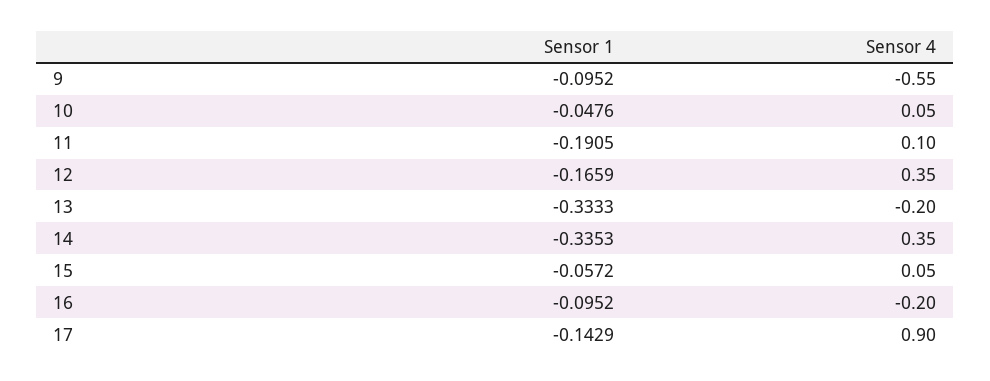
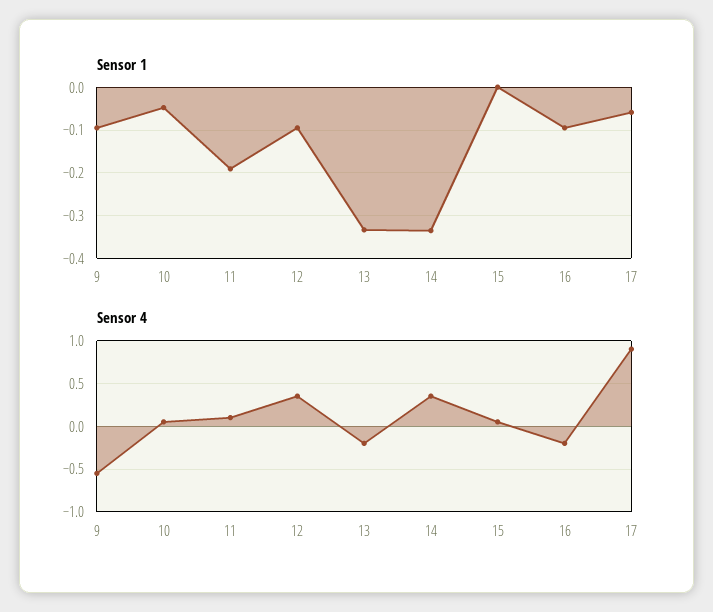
Sensor 1, 12: -0.1659 -> -0.1
Sensor 1, 15: -0.0572 -> 0
Sensor 1, 17: -0.1429 -> -0.06

